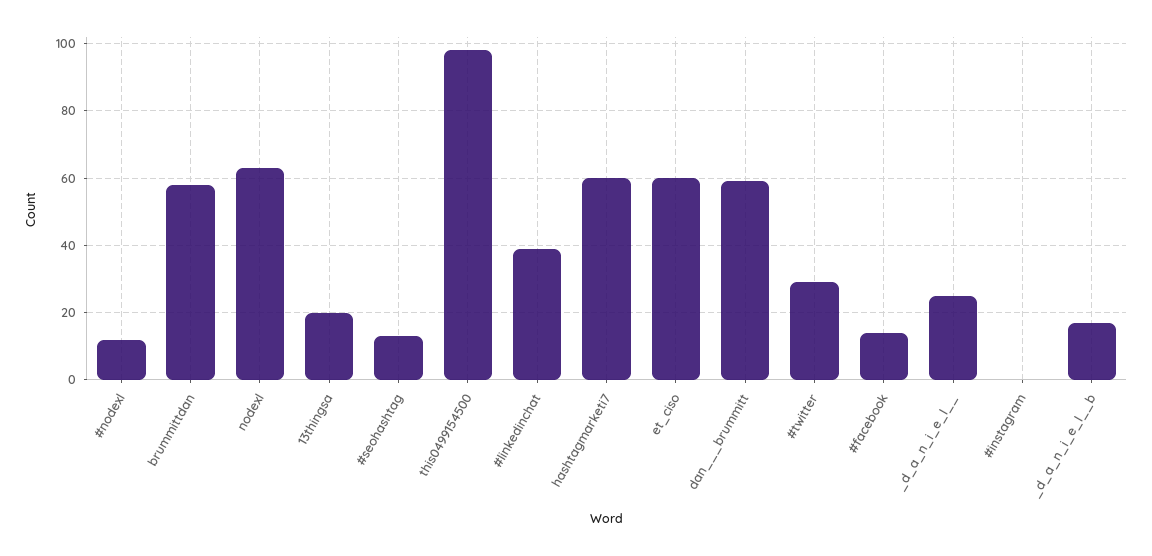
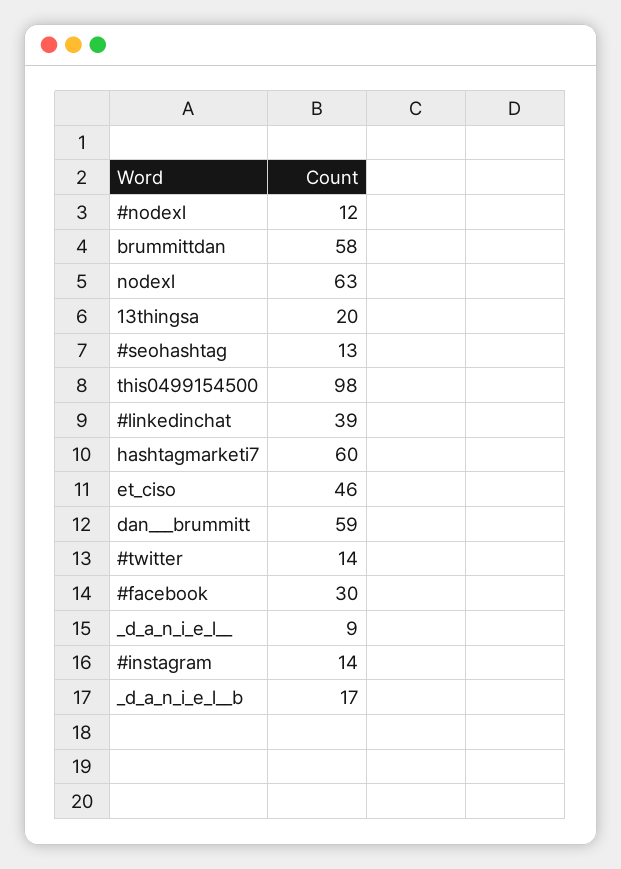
et_ciso: 60 -> 46
#twitter: 30 -> 14
#facebook: 15 -> 30
_d_a_n_i_e_l__: 25 -> 9
#instagram: 0 -> 14

